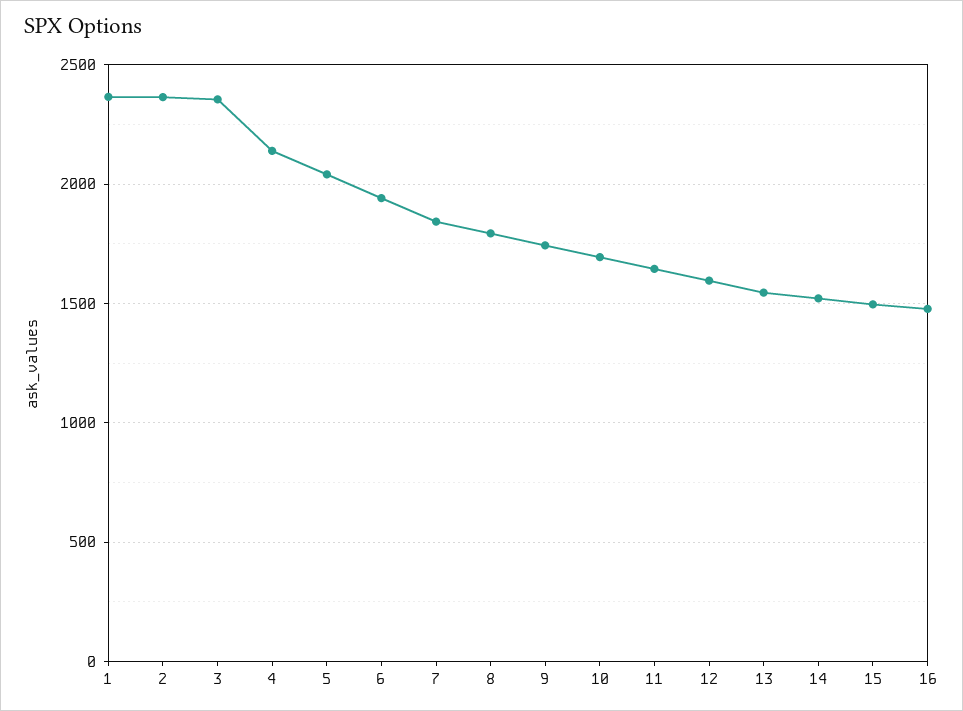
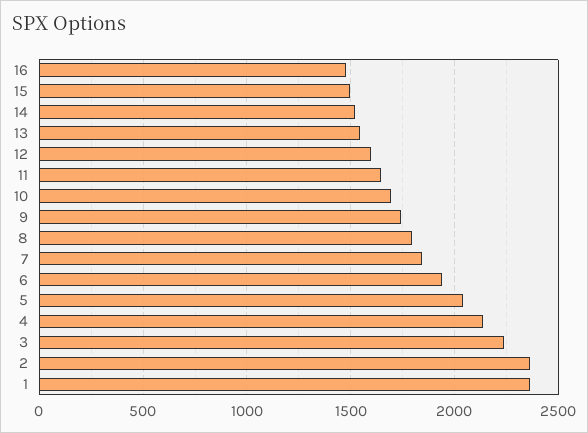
3: 2350 -> 2250

